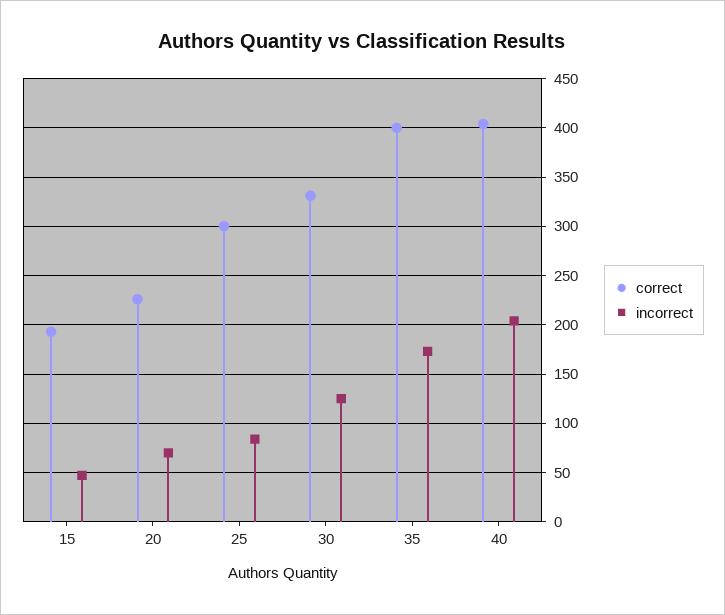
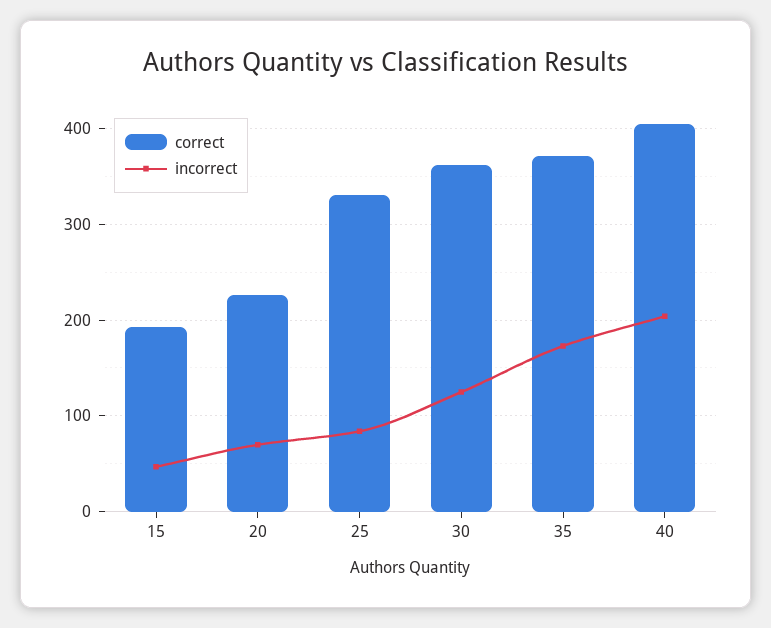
correct, 25: 300 -> 330
correct, 30: 330 -> 360
correct, 35: 400 -> 370

